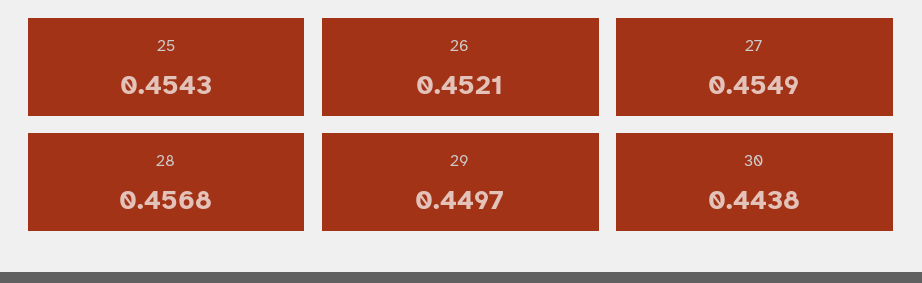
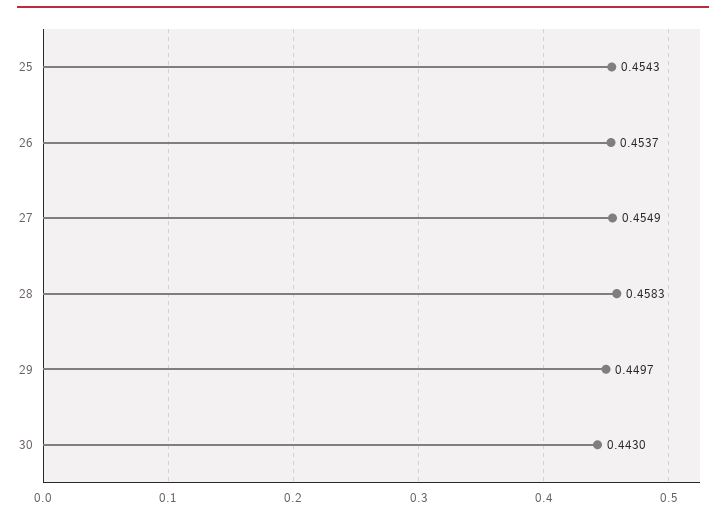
26: 0.4521 -> 0.4537
28: 0.4568 -> 0.4583
30: 0.4438 -> 0.443

